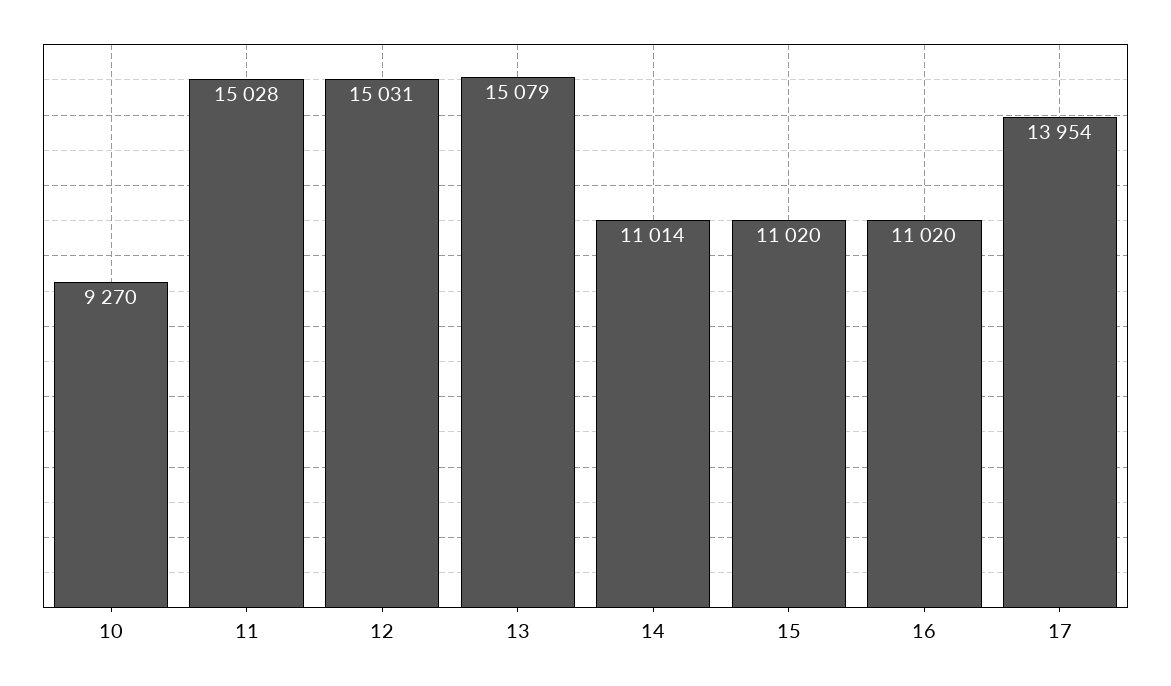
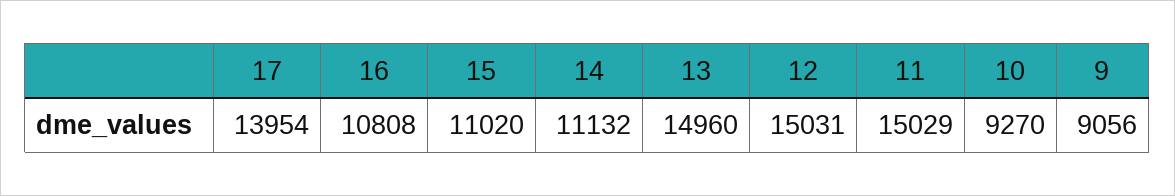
11: 15028 -> 15029
13: 15079 -> 14960
14: 11014 -> 11132
16: 11020 -> 10808
9: none -> 9056

